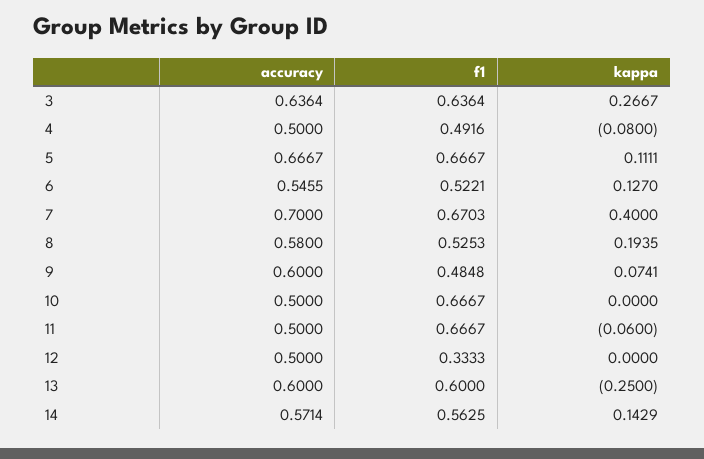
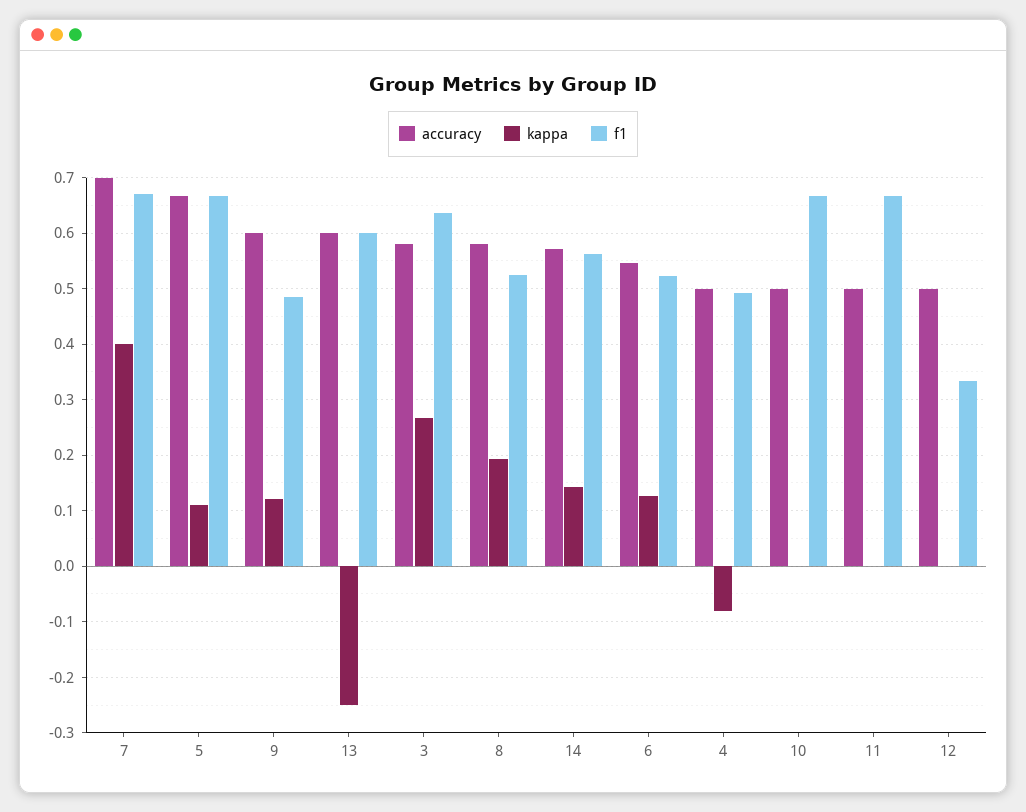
accuracy, 3: 0.6364 -> 0.58
kappa, 9: 0.0741 -> 0.12
kappa, 11: -0.06 -> 0

